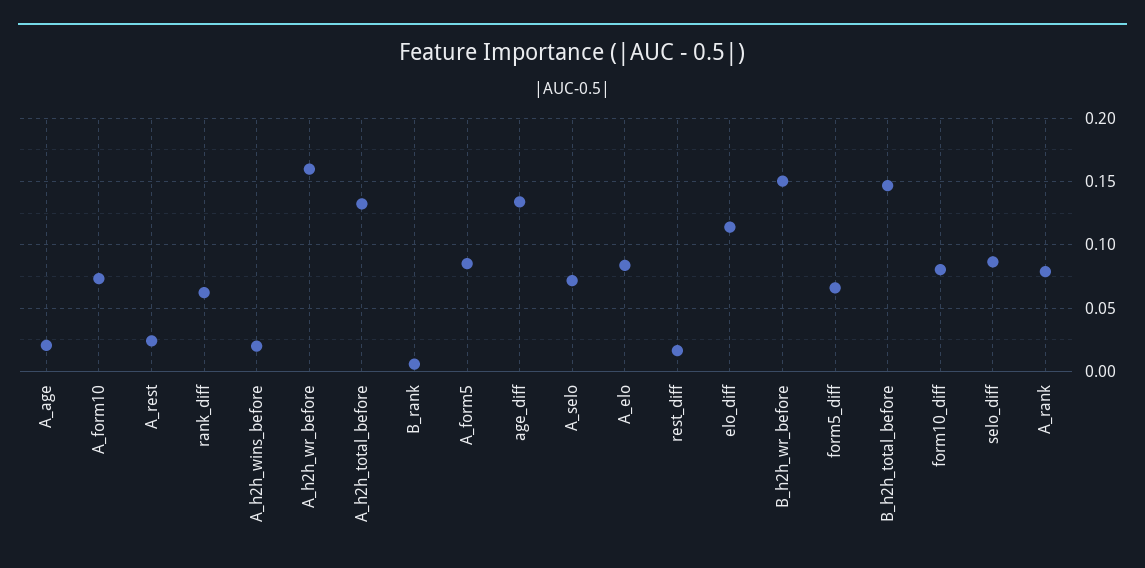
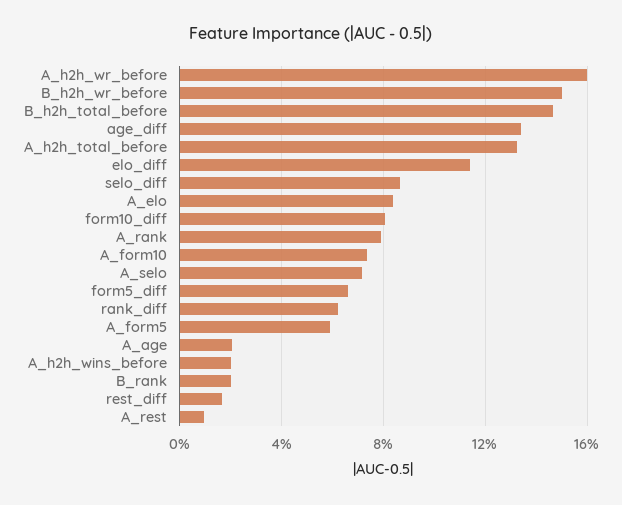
A_rest: 0.025 -> 0.01
B_rank: 0.005 -> 0.02
A_form5: 0.085 -> 0.06

